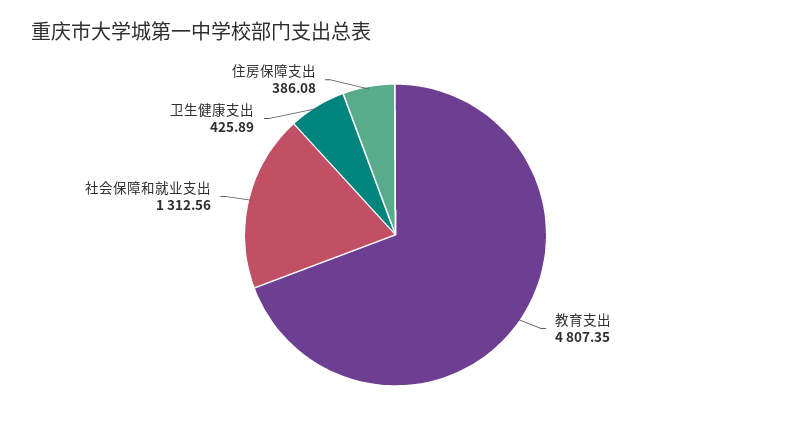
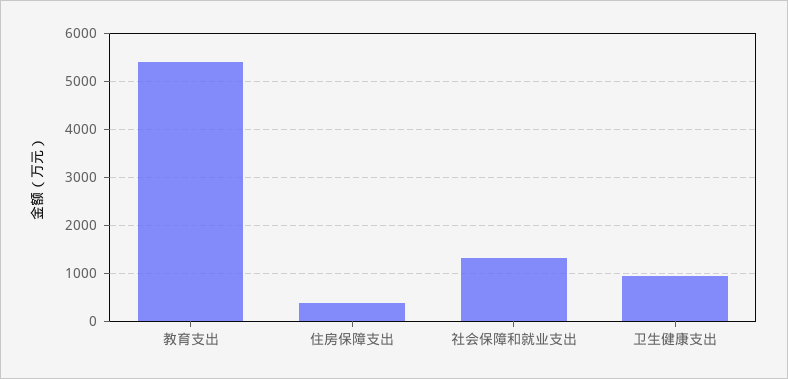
教育支出: 4807.35 -> 5400
卫生健康支出: 425.89 -> 1000

